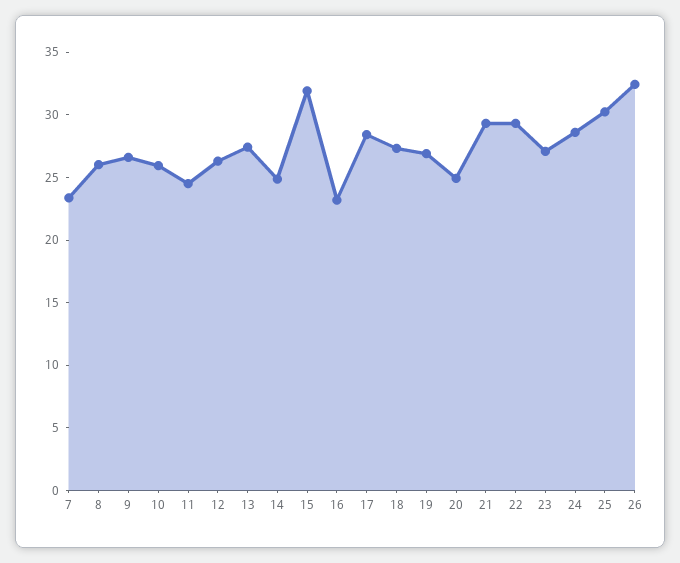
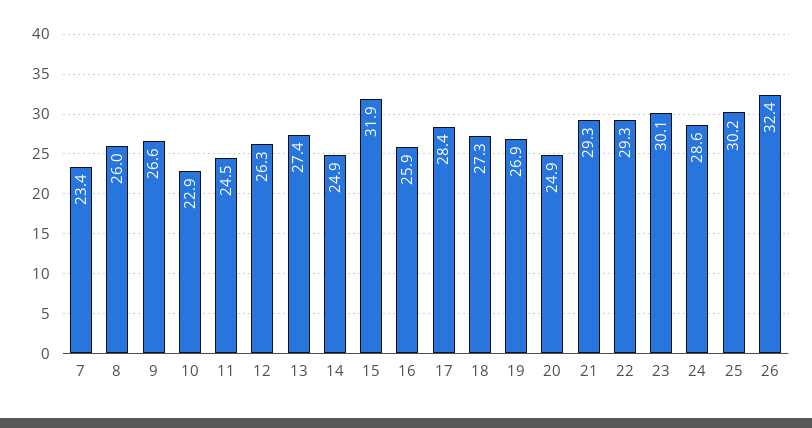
10: 26 -> 22.9
16: 23 -> 25.9
23: 27 -> 30.1

